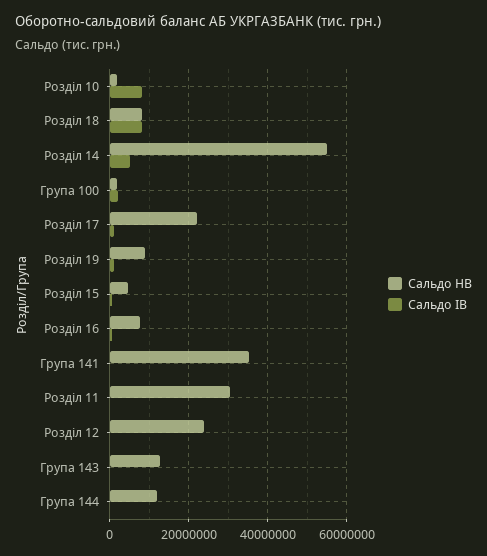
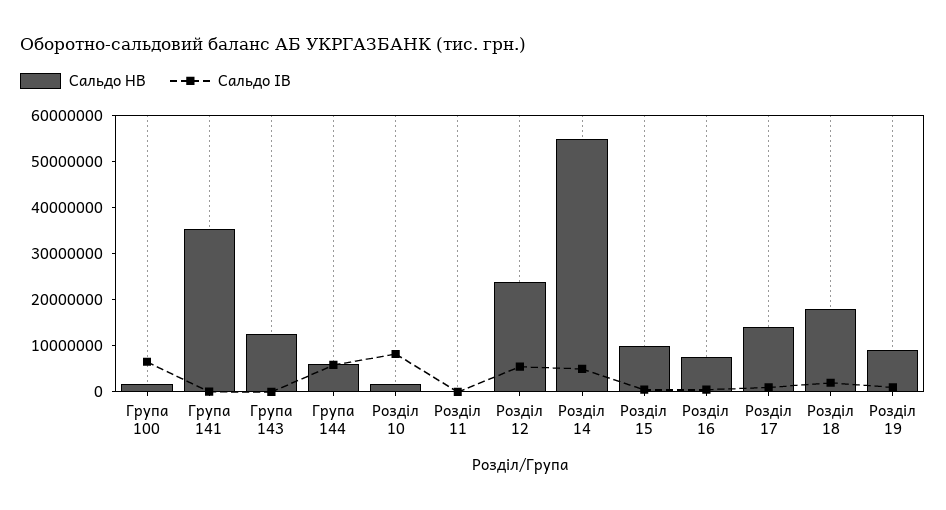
Сальдо НВ, Розділ 18: 8000000 -> 18000000
Сальдо ІВ, Розділ 18: 8000000 -> 2000000
Сальдо ІВ, Група 100: 2000000 -> 6000000
Сальдо НВ, Розділ 17: 22000000 -> 14000000
Сальдо НВ, Розділ 15: 4000000 -> 10000000
Сальдо НВ, Розділ 11: 30000000 -> 0
Сальдо ІВ, Розділ 12: 0 -> 6000000
Сальдо НВ, Група 144: 12000000 -> 6000000
Сальдо ІВ, Група 144: 0 -> 6000000

